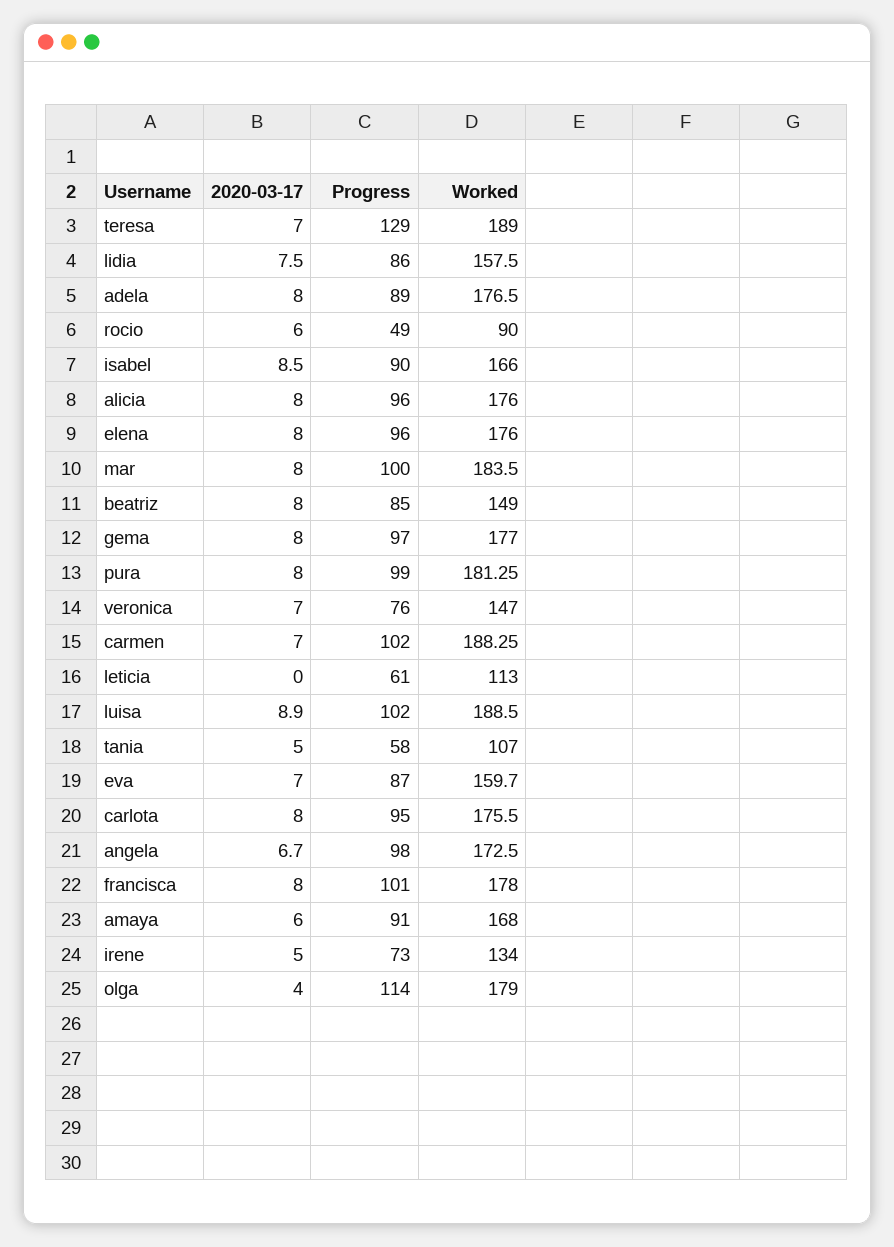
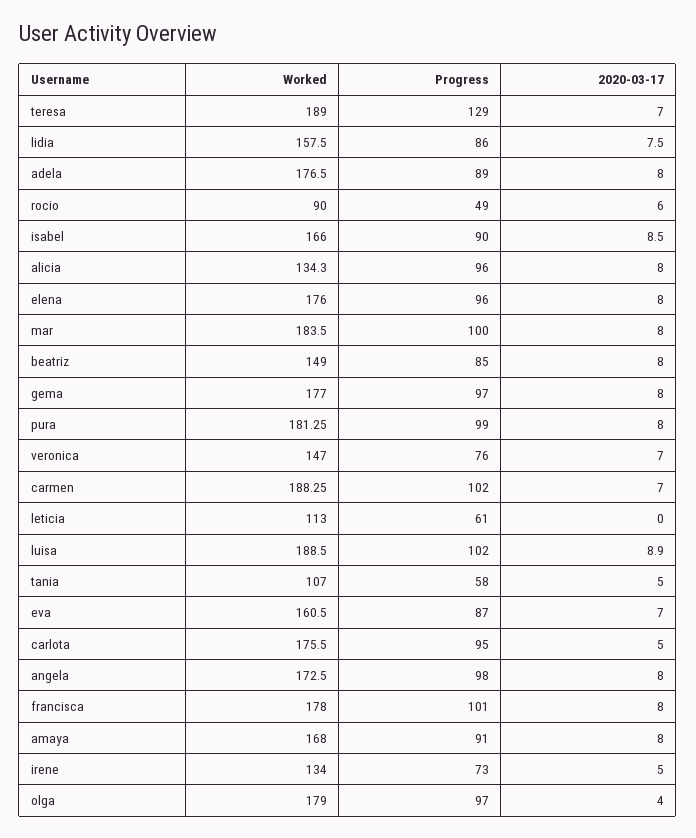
Worked, alicia: 176 -> 134.3
Worked, eva: 159.7 -> 160.5
2020-03-17, carlota: 8 -> 5
2020-03-17, angela: 6.7 -> 8
2020-03-17, amaya: 6 -> 8
Progress, olga: 114 -> 97

